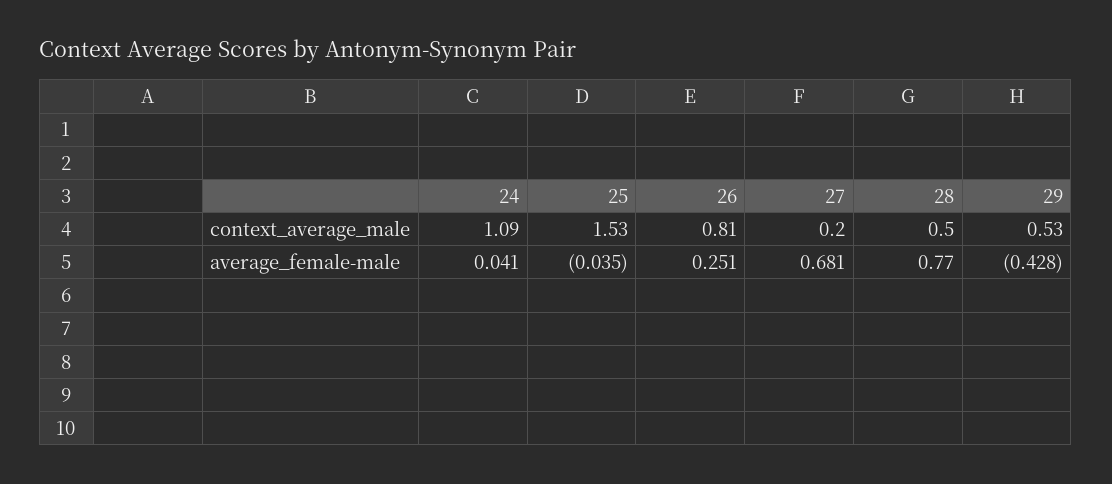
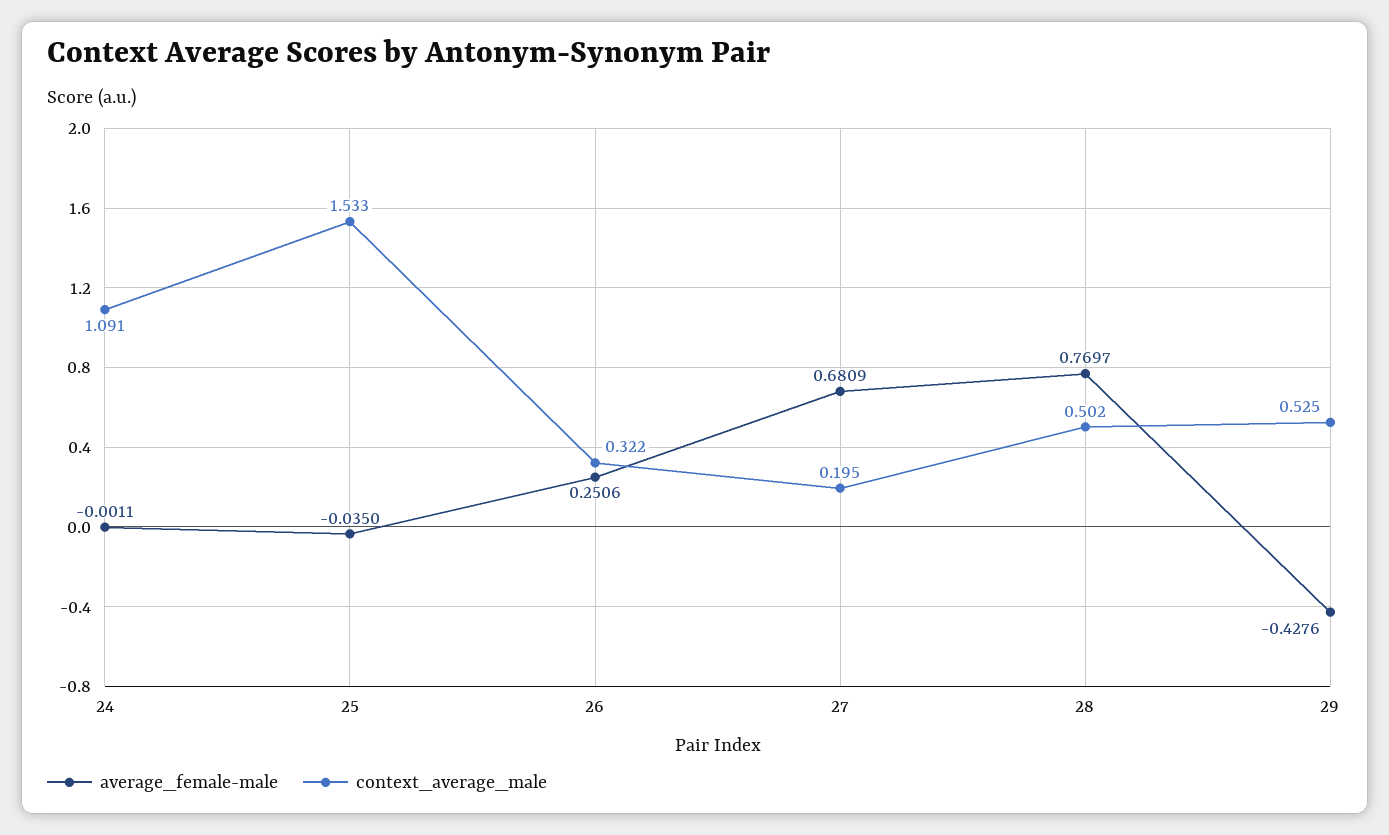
context_average_male, 26: 0.81 -> 0.322
average_female-male, 24: 0.041 -> -0.0011

